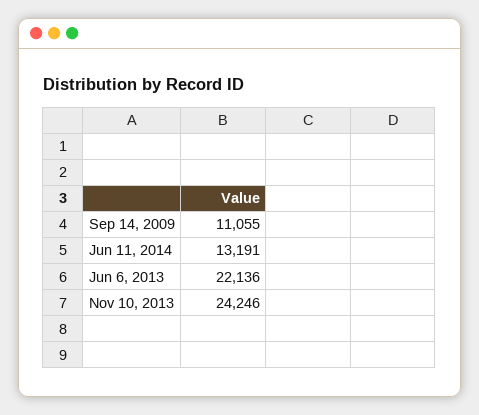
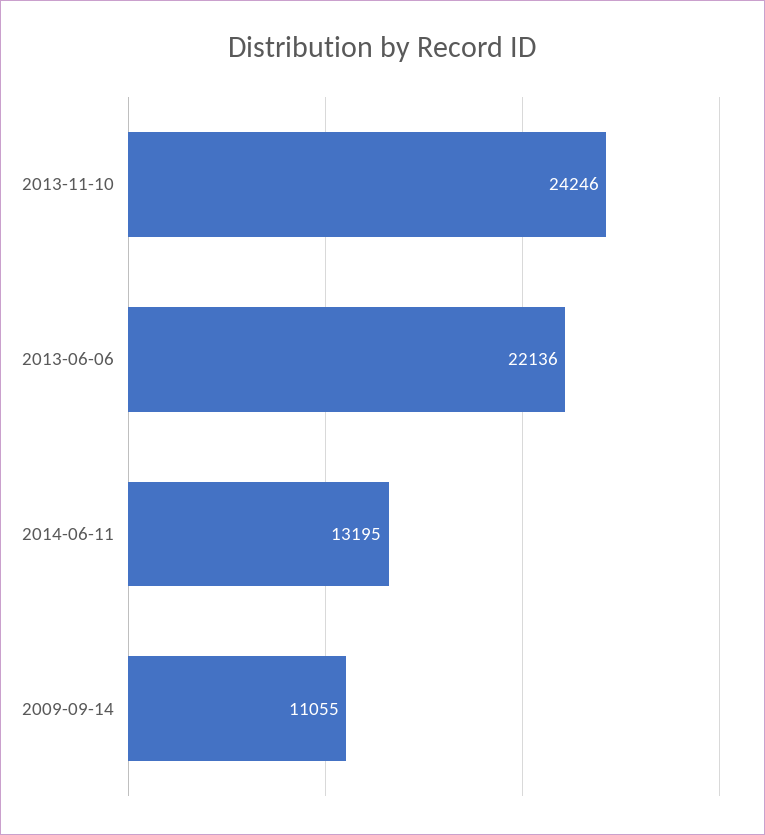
Jun 11, 2014: 13191 -> 13195

